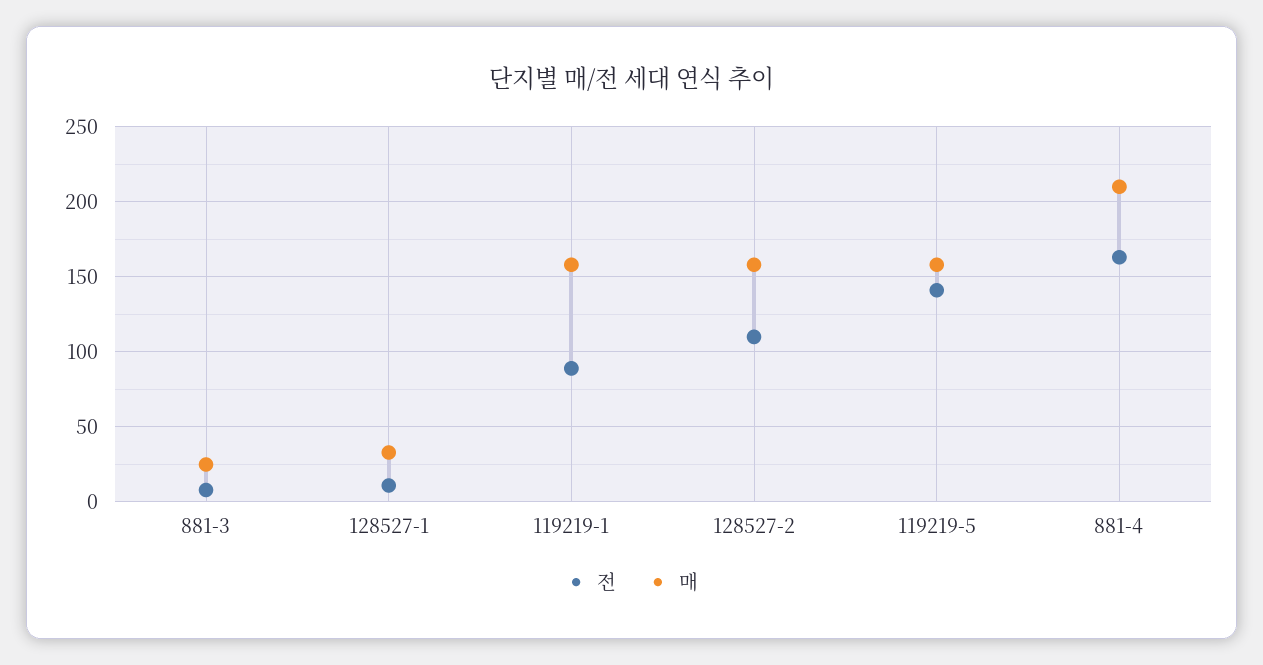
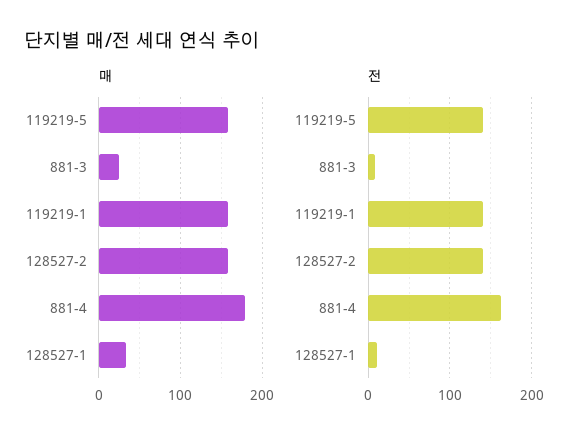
전, 119219-1: 90 -> 140
전, 128527-2: 110 -> 140
매, 881-4: 210 -> 180

